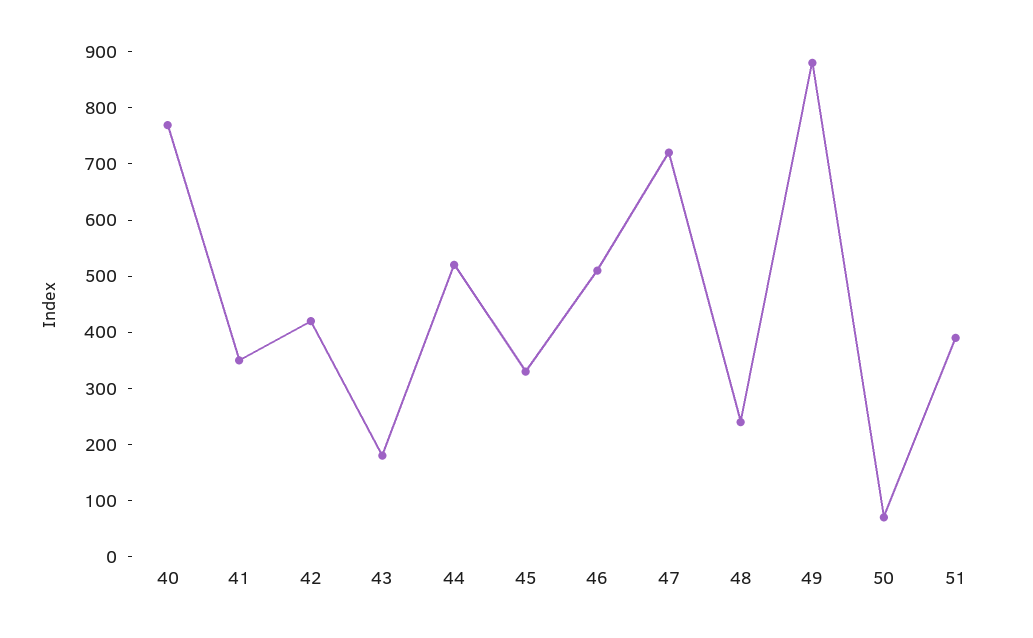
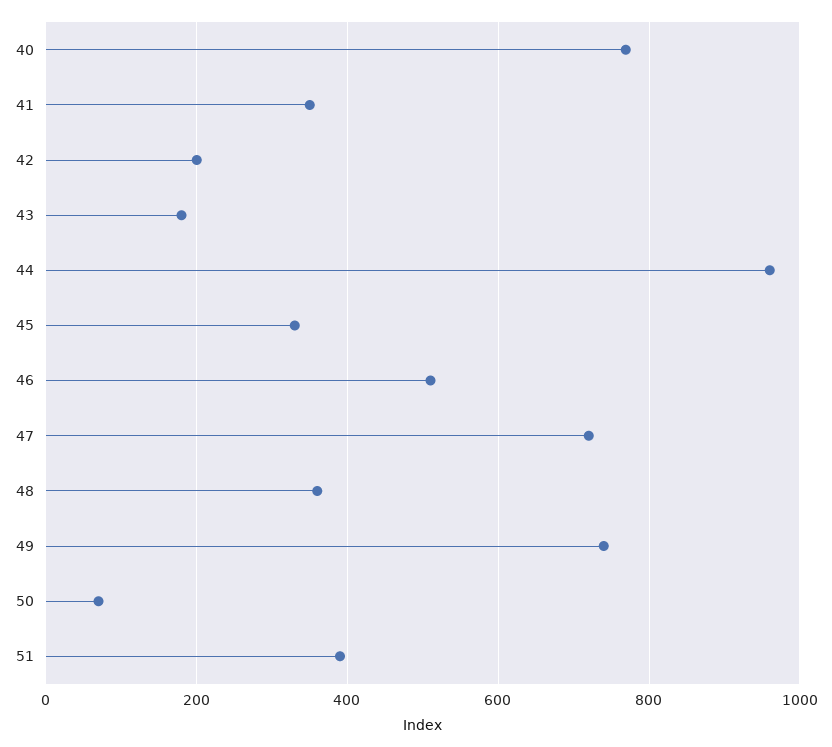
42: 420 -> 200
44: 520 -> 960
48: 240 -> 360
49: 880 -> 740

